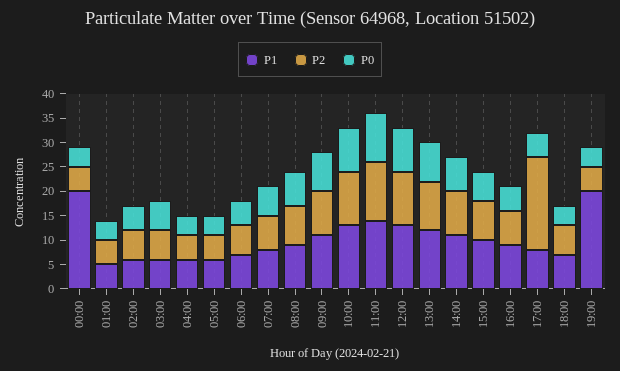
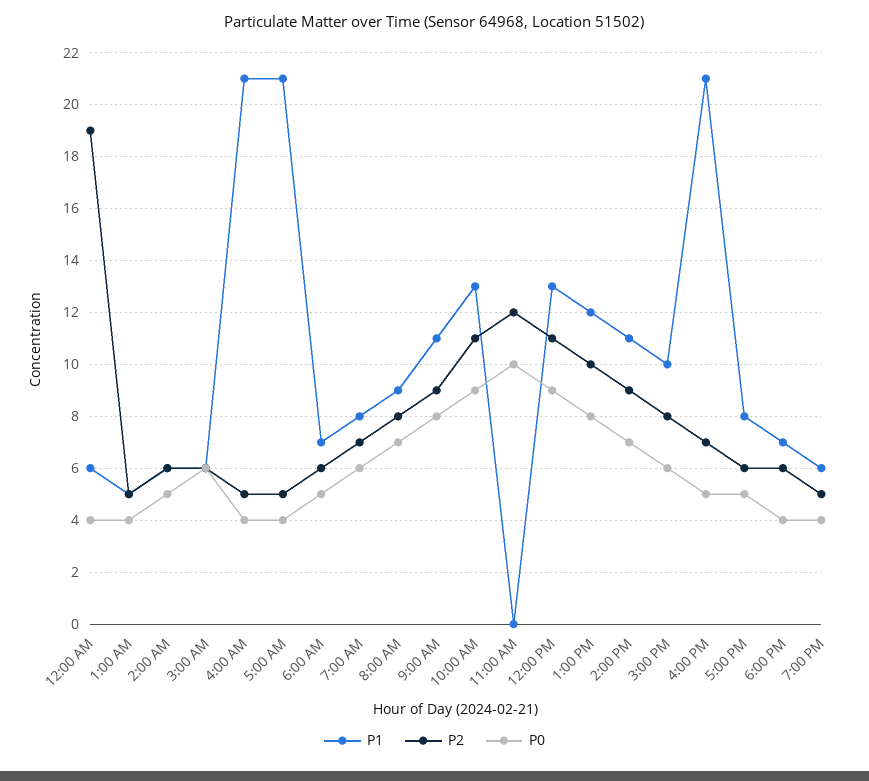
P1, 00:00: 20 -> 6
P2, 00:00: 5 -> 19
P1, 04:00: 5 -> 21
P1, 05:00: 5 -> 21
P1, 11:00: 15 -> 0
P1, 16:00: 10 -> 21
P2, 17:00: 20 -> 6
P1, 19:00: 20 -> 6

